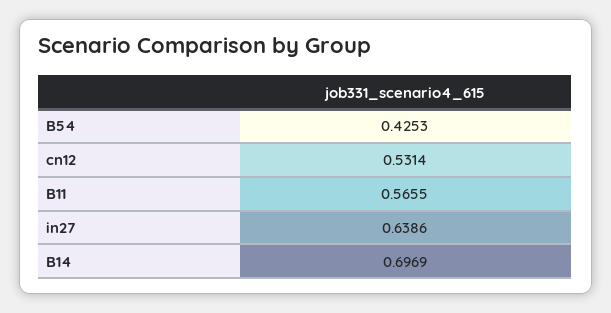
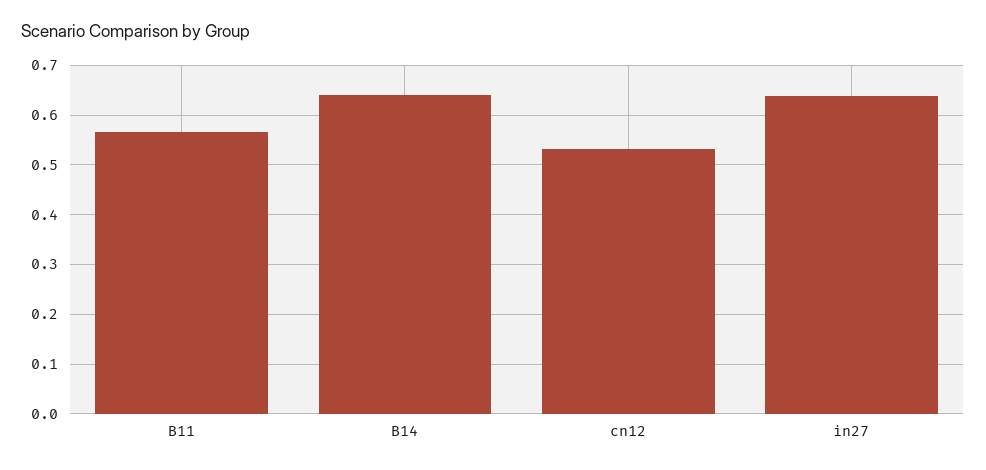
B54: 0.4253 -> none
B14: 0.6969 -> 0.64

